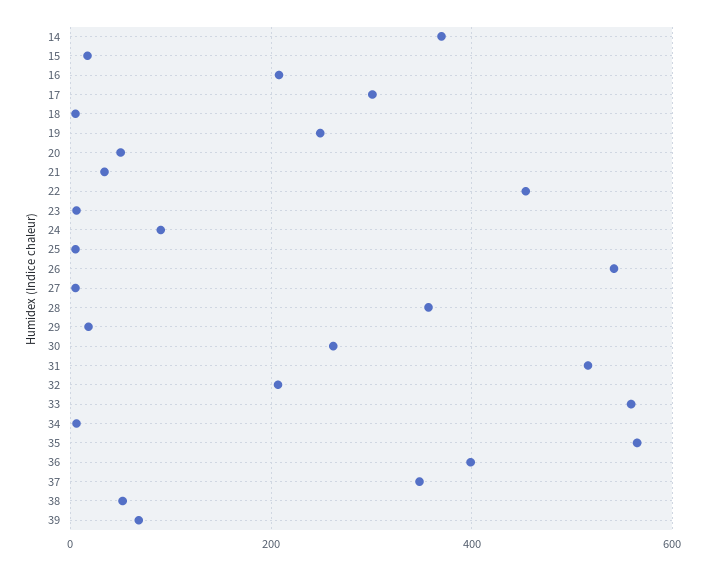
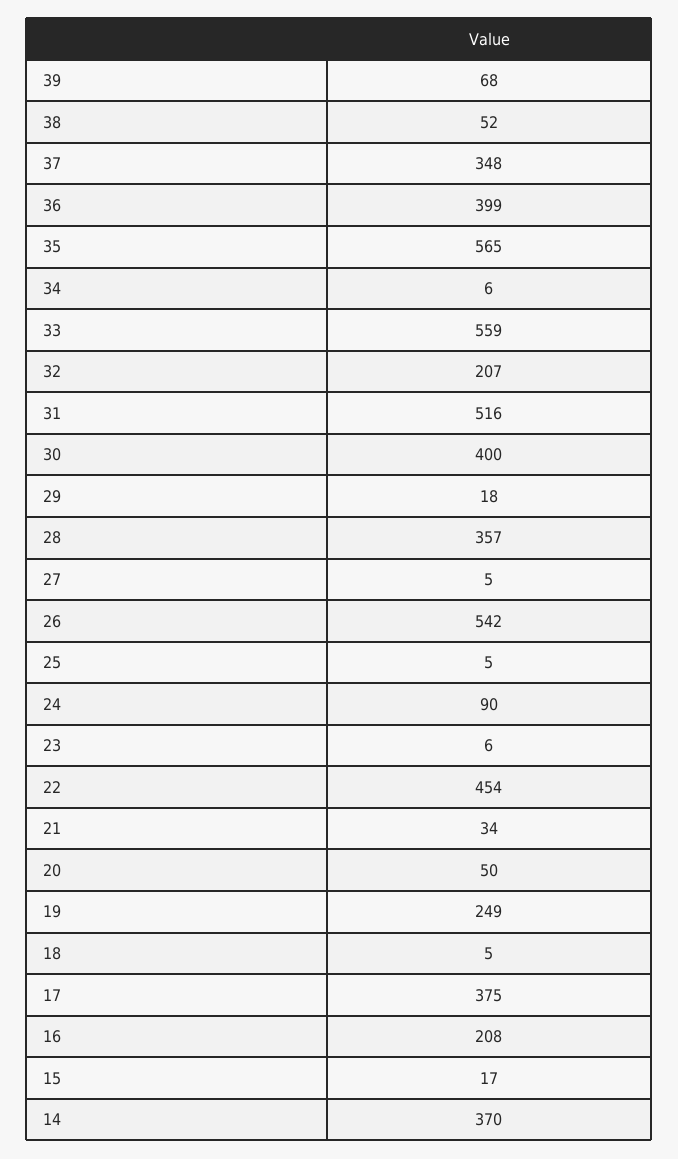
17: 300 -> 375
30: 260 -> 400

